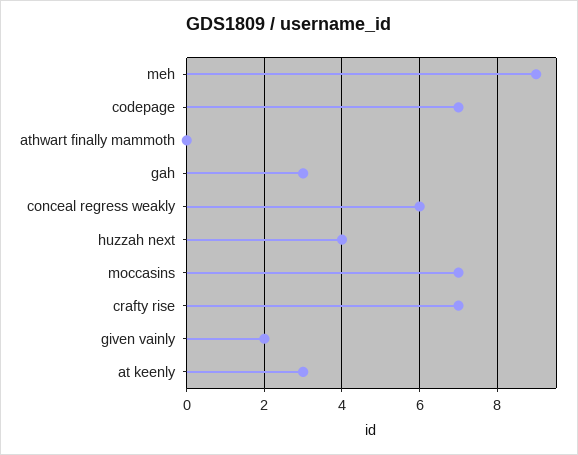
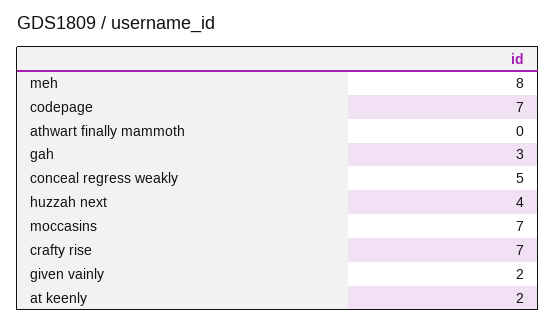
meh: 9 -> 8
conceal regress weakly: 6 -> 5
at keenly: 3 -> 2

